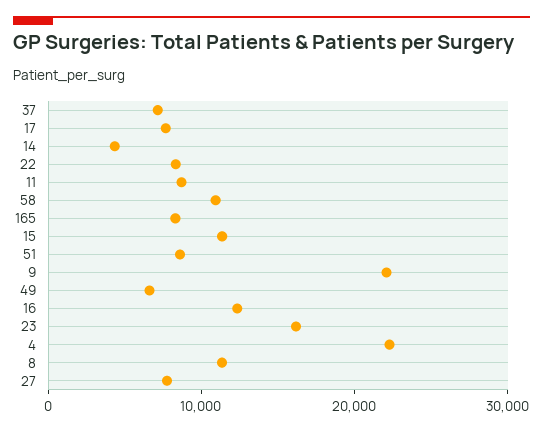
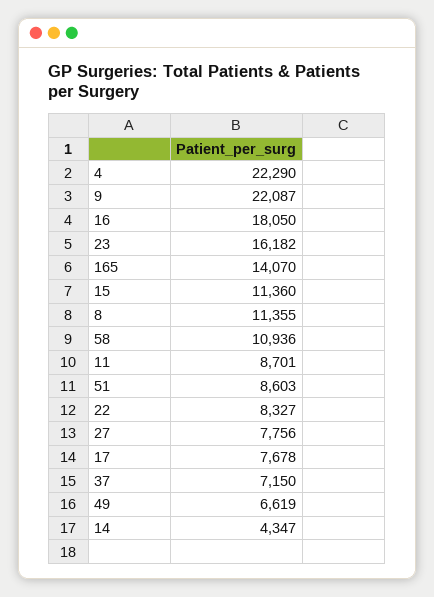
165: 8000 -> 14070
16: 12000 -> 18050

